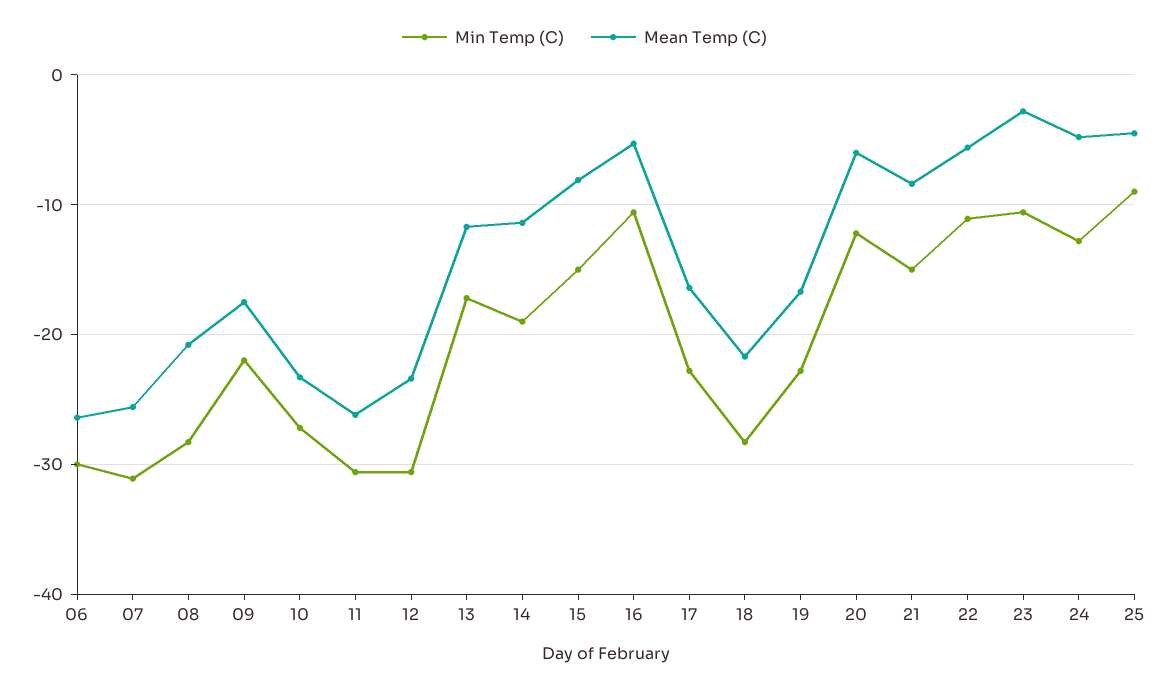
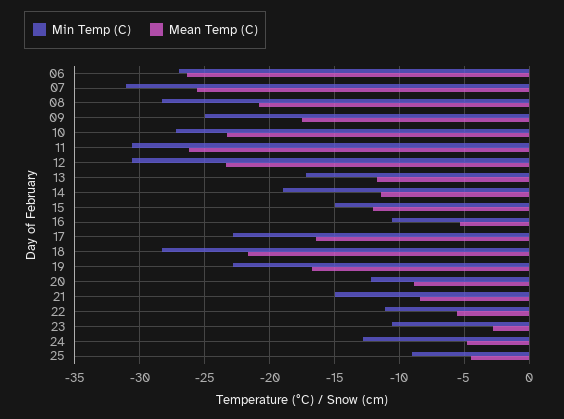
Min Temp (C), 06: -30 -> -27
Min Temp (C), 09: -22 -> -25
Mean Temp (C), 15: -8 -> -12
Mean Temp (C), 20: -6 -> -9

